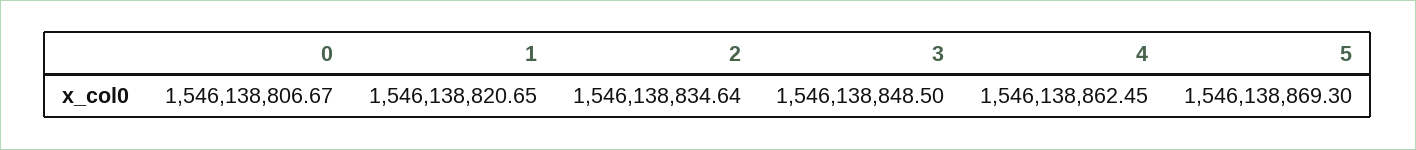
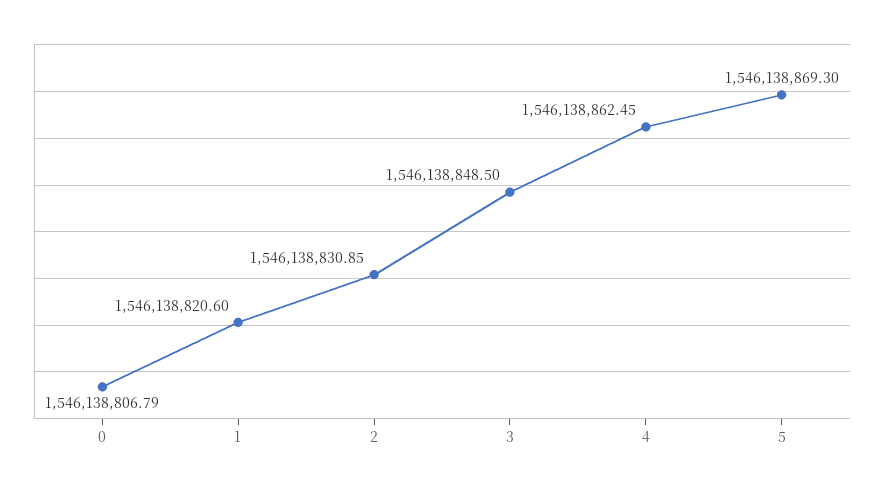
0: 1546138806.67 -> 1546138806.79
1: 1546138820.65 -> 1546138820.6
2: 1546138834.64 -> 1546138830.85

